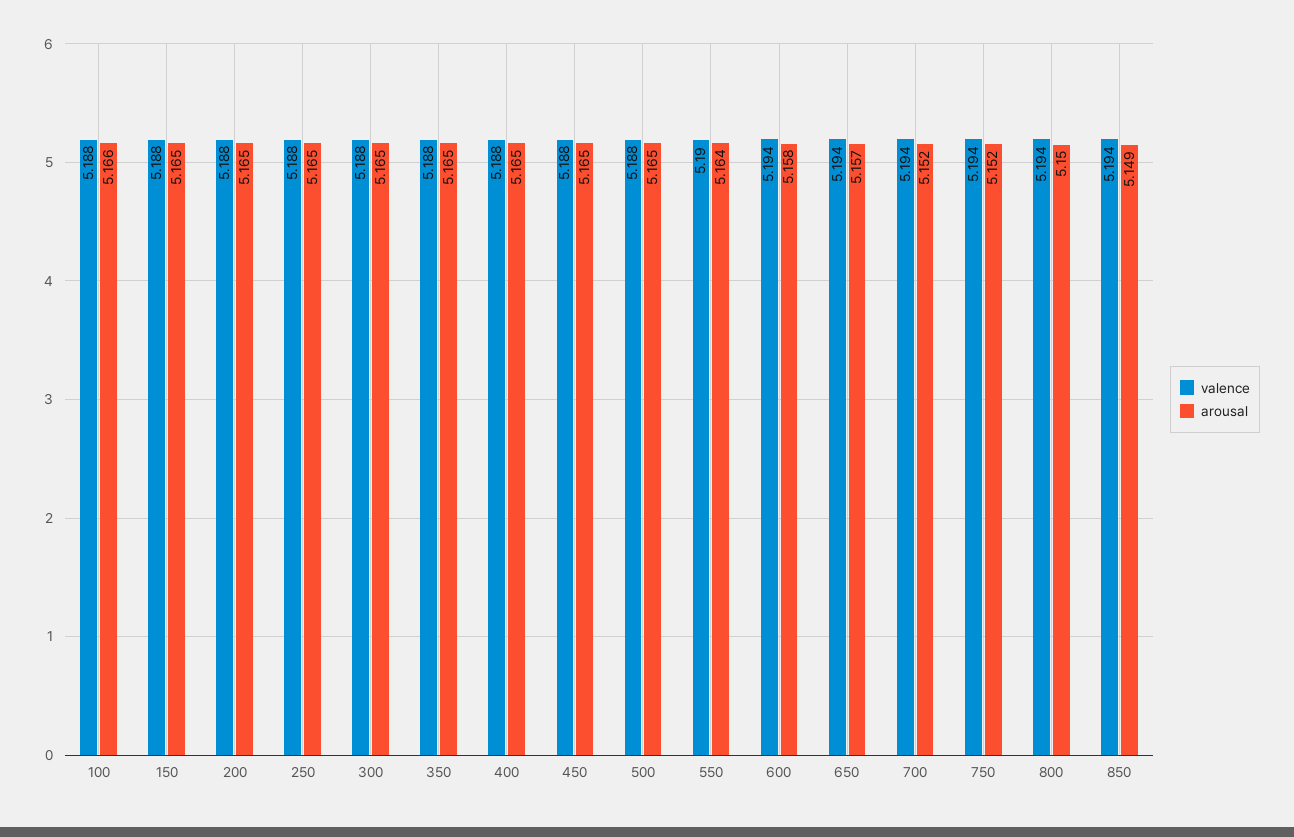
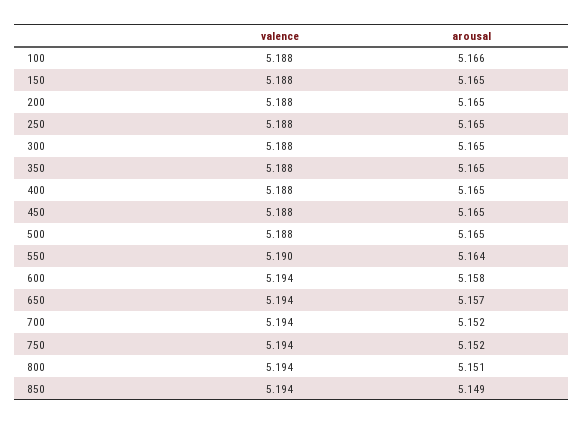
arousal, 800: 5.15 -> 5.151

